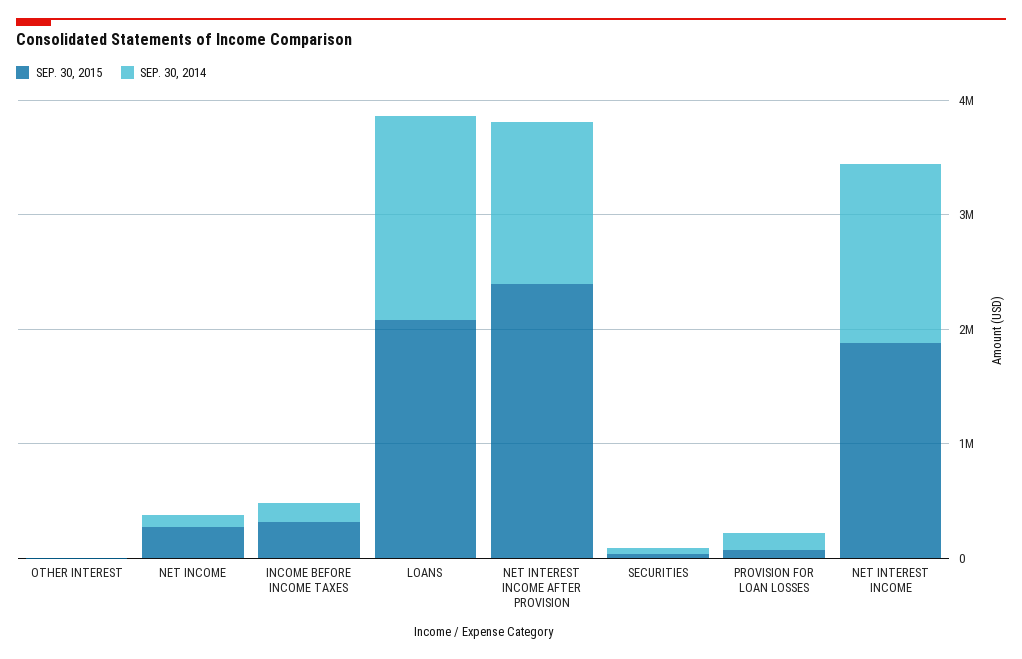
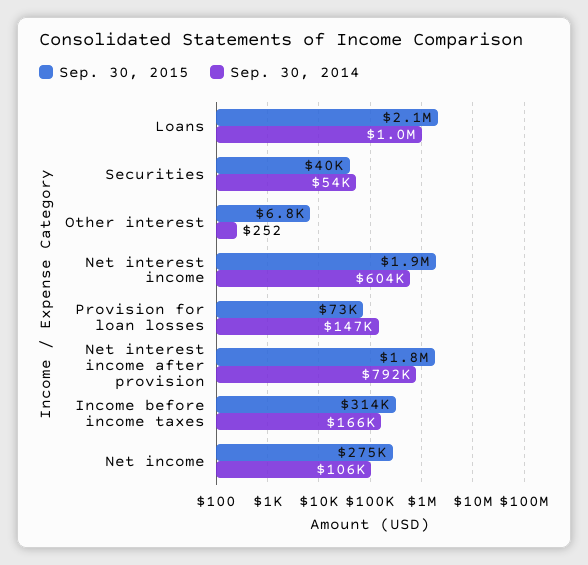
SEP. 30, 2014, LOANS: 1800000 -> 1000000
SEP. 30, 2015, NET INTEREST INCOME AFTER PROVISION: 2400000 -> 1800000
SEP. 30, 2014, NET INTEREST INCOME AFTER PROVISION: 1400000 -> 792000
SEP. 30, 2014, NET INTEREST INCOME: 1600000 -> 604000

